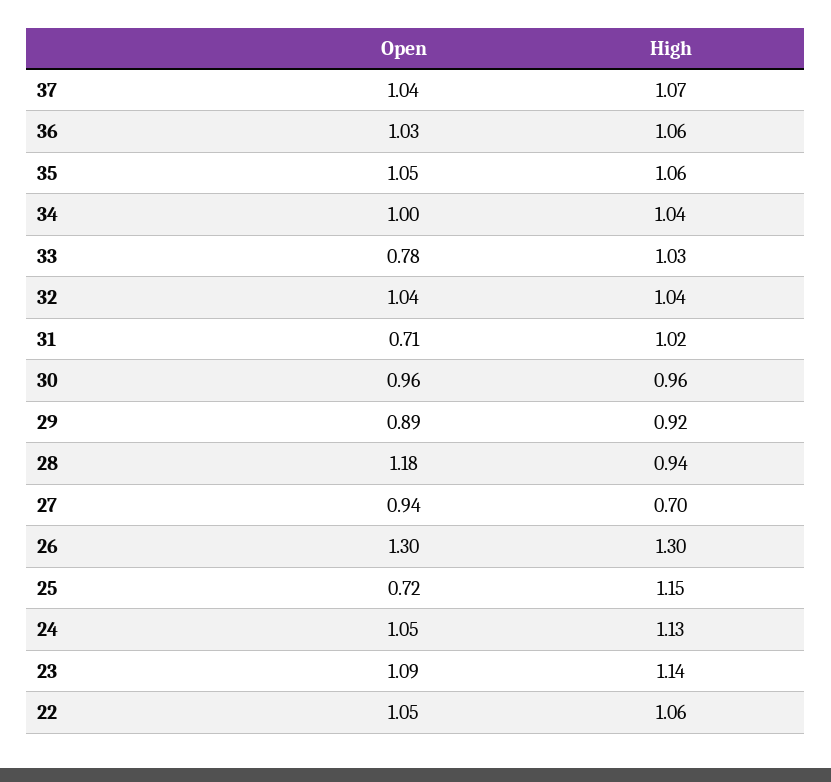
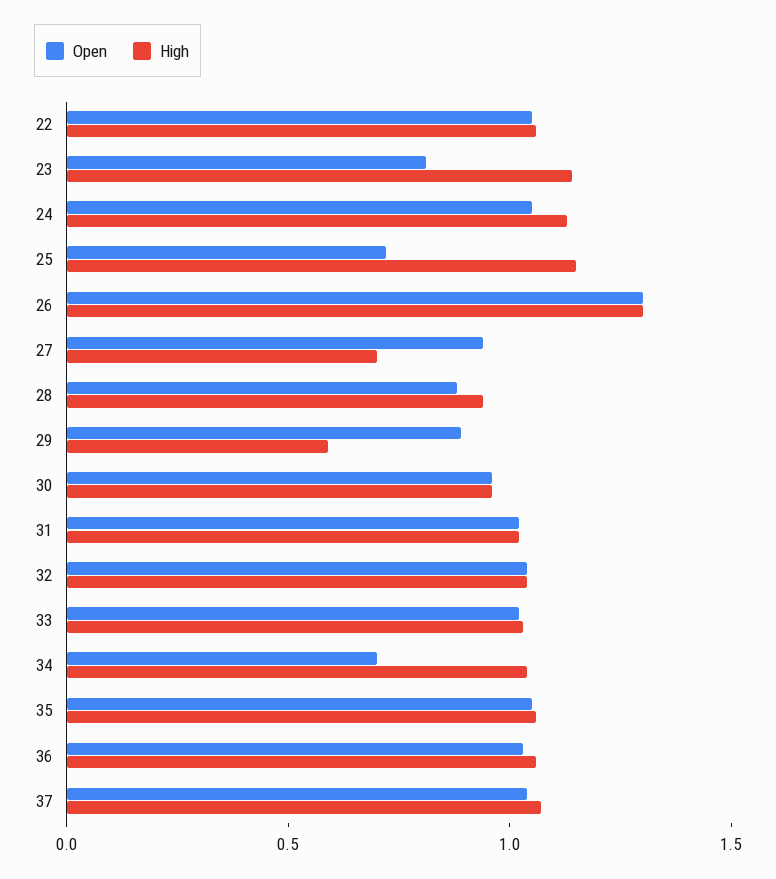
Open, 34: 1 -> 0.7
Open, 33: 0.78 -> 1
Open, 31: 0.71 -> 1
High, 29: 0.92 -> 0.6
Open, 28: 1.18 -> 0.9
Open, 23: 1.09 -> 0.8

